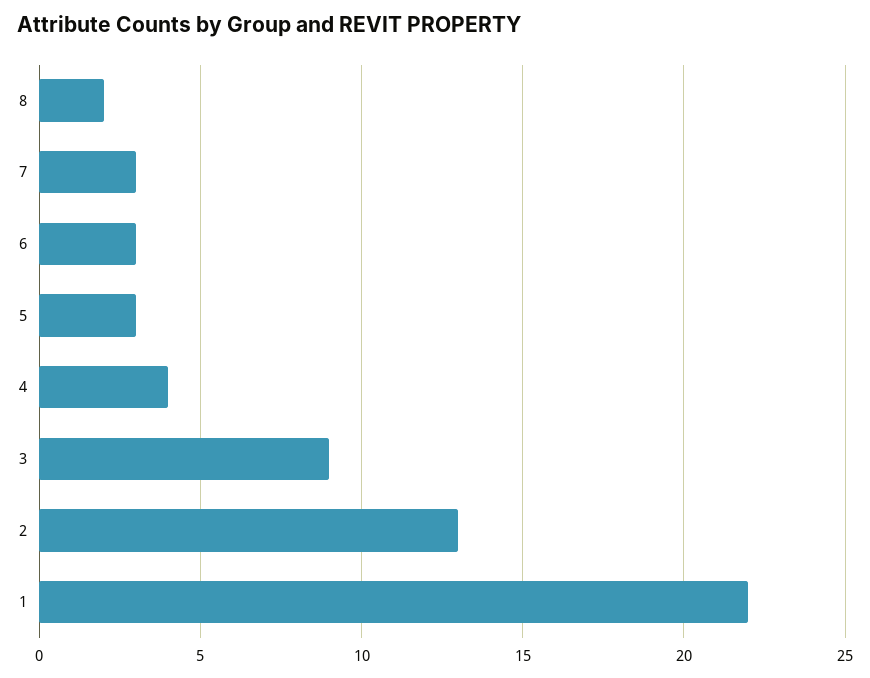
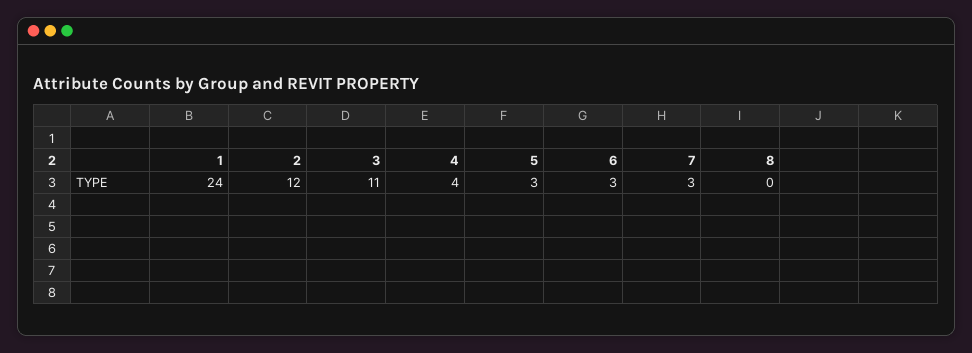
8: 2 -> 0
3: 9 -> 11
2: 13 -> 12
1: 22 -> 24

